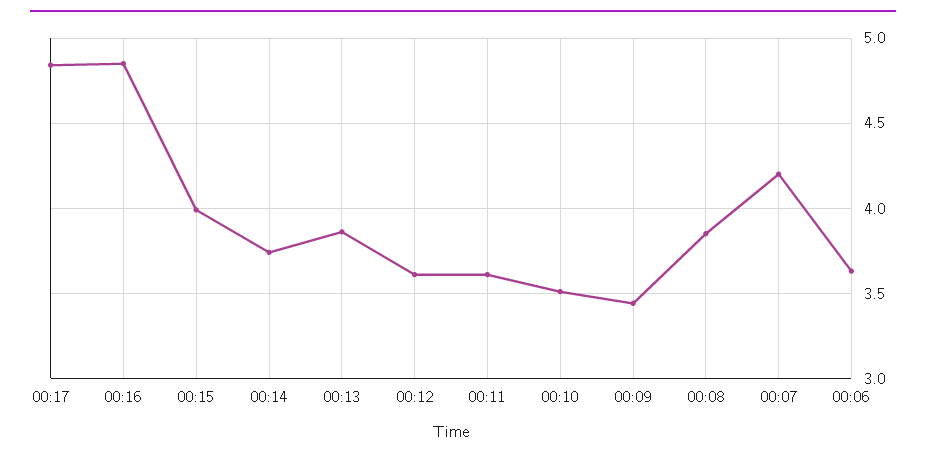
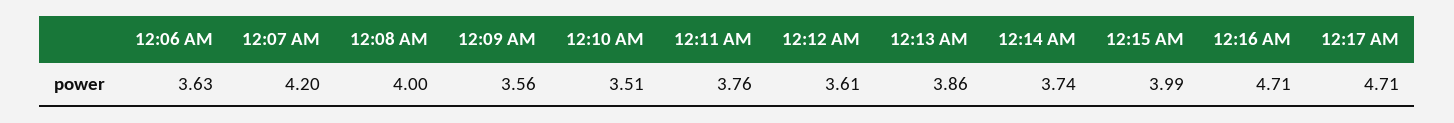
00:17: 4.85 -> 4.71
00:16: 4.85 -> 4.71
00:11: 3.6 -> 3.76
00:09: 3.45 -> 3.56
00:08: 3.85 -> 4

